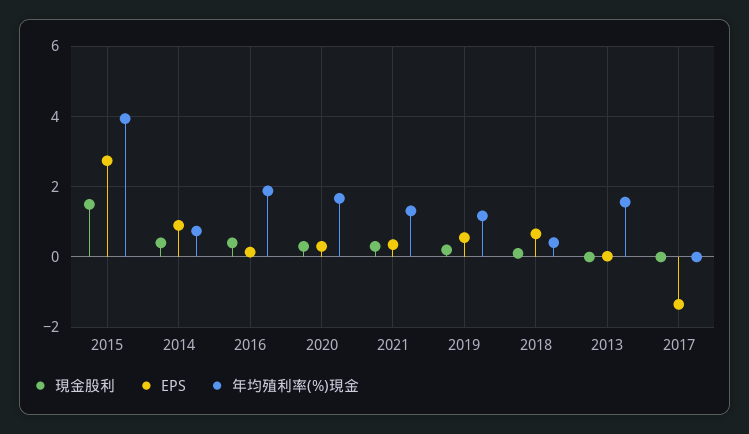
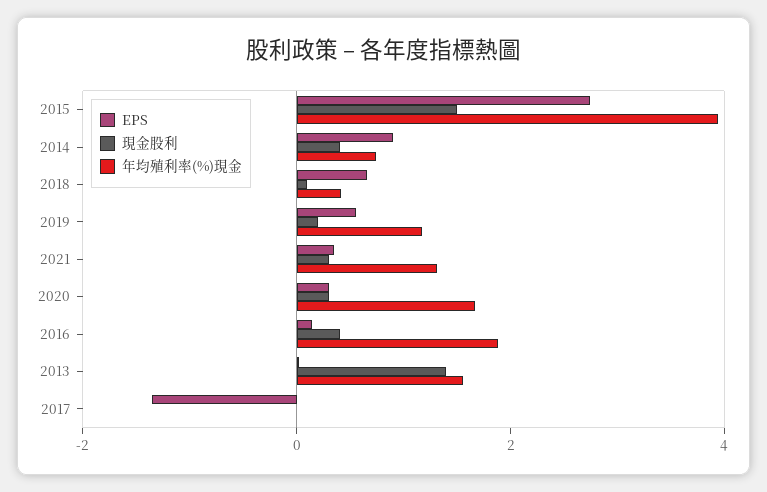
現金股利, 2013: 0 -> 1.5

